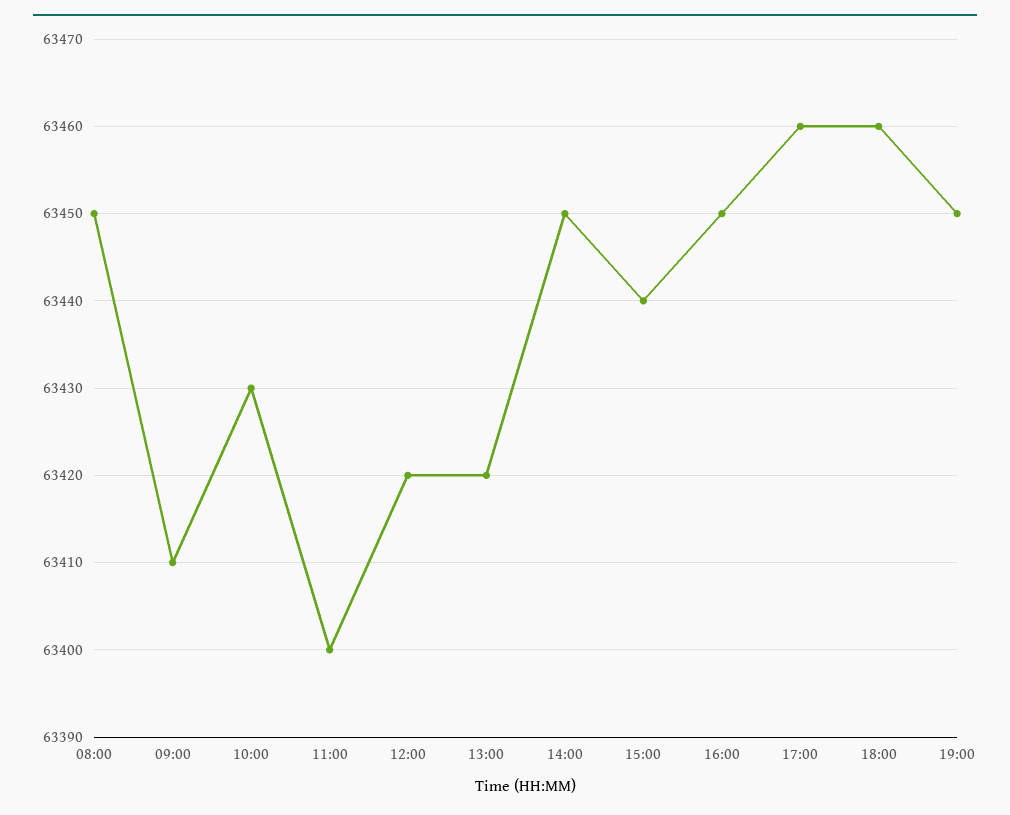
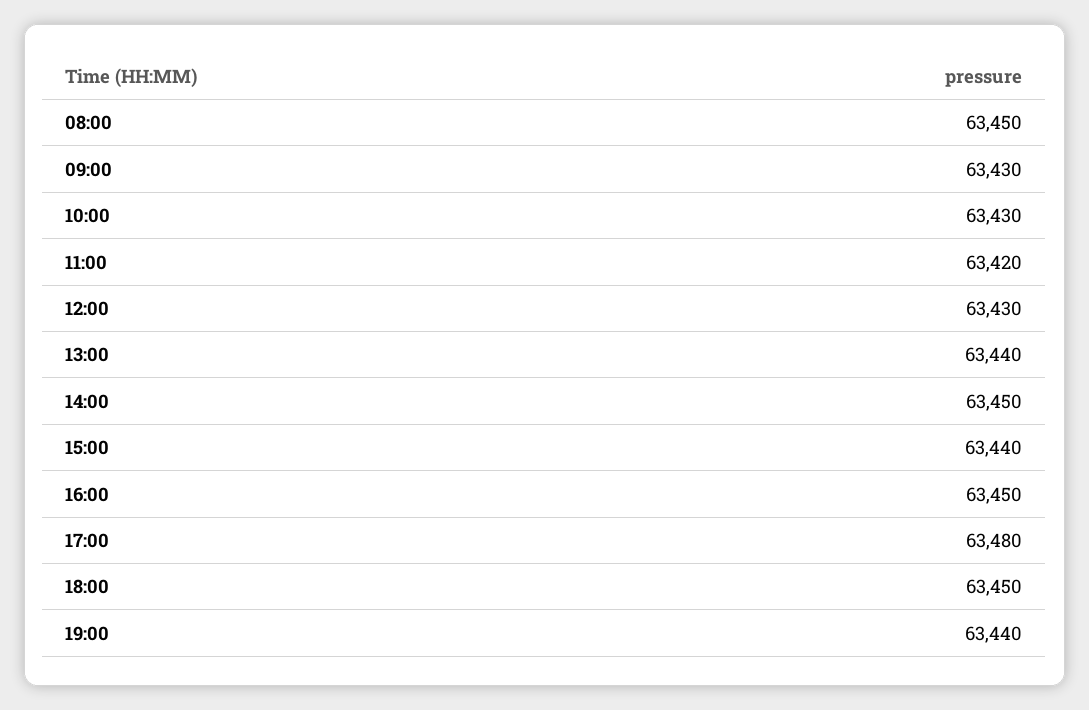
09:00: 63410 -> 63430
11:00: 63400 -> 63420
12:00: 63420 -> 63430
13:00: 63420 -> 63440
17:00: 63460 -> 63480
18:00: 63460 -> 63450
19:00: 63450 -> 63440

